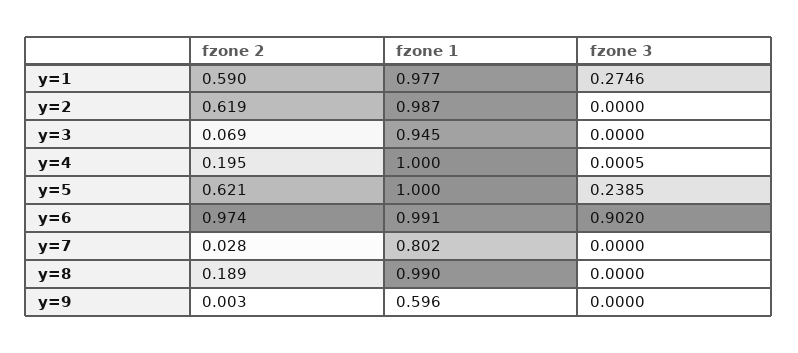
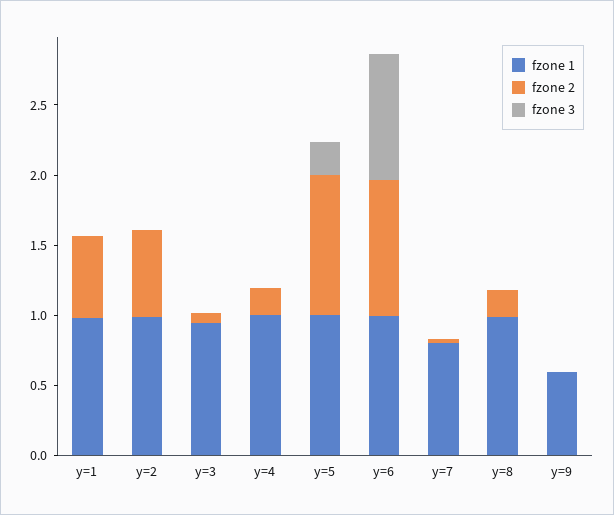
fzone 3, y=1: 0.2746 -> 0
fzone 2, y=5: 0.621 -> 1

